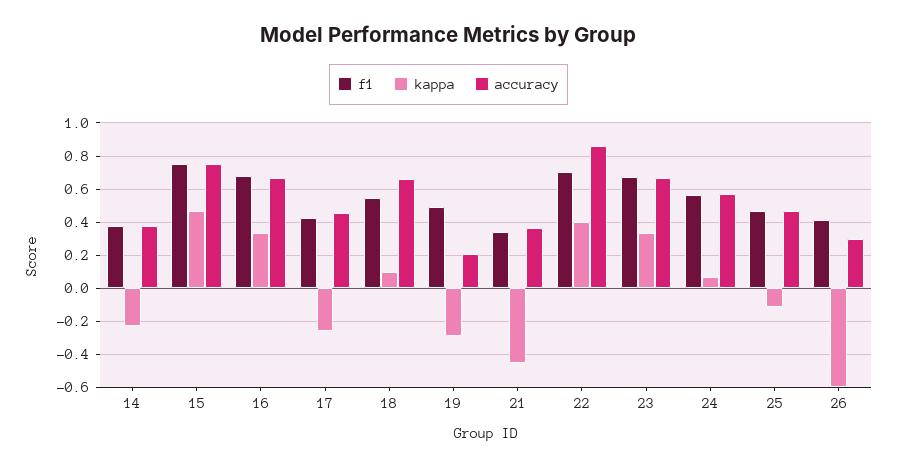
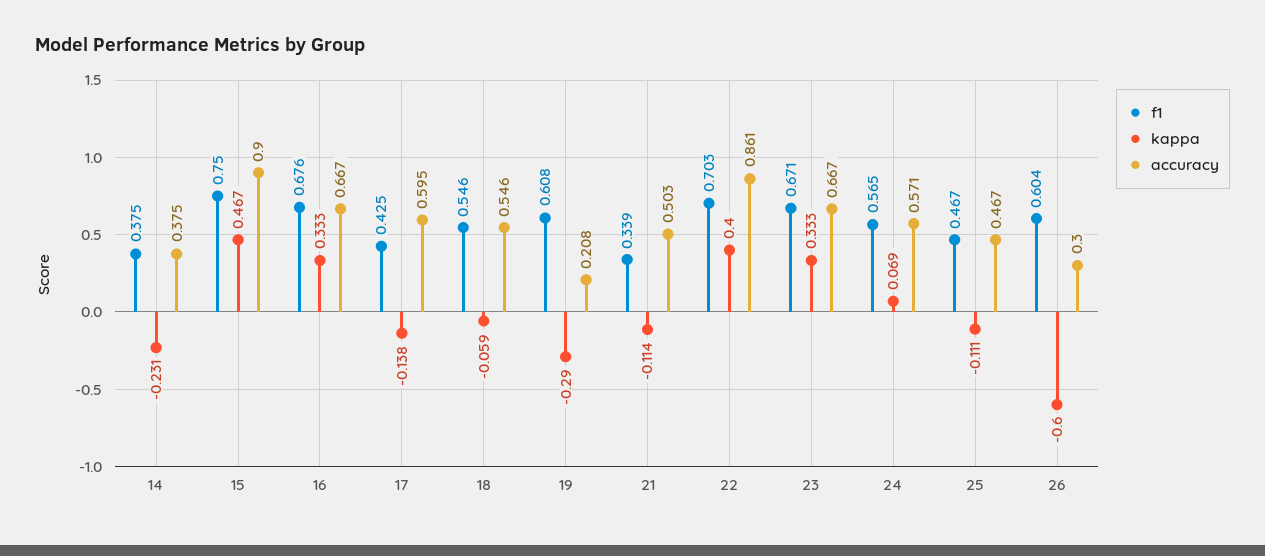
accuracy, 15: 0.75 -> 0.9
kappa, 17: -0.25 -> -0.138
accuracy, 17: 0.45 -> 0.595
kappa, 18: 0.1 -> -0.059
accuracy, 18: 0.65 -> 0.546
f1, 19: 0.5 -> 0.608
kappa, 21: -0.45 -> -0.114
accuracy, 21: 0.35 -> 0.503
f1, 26: 0.4 -> 0.604

